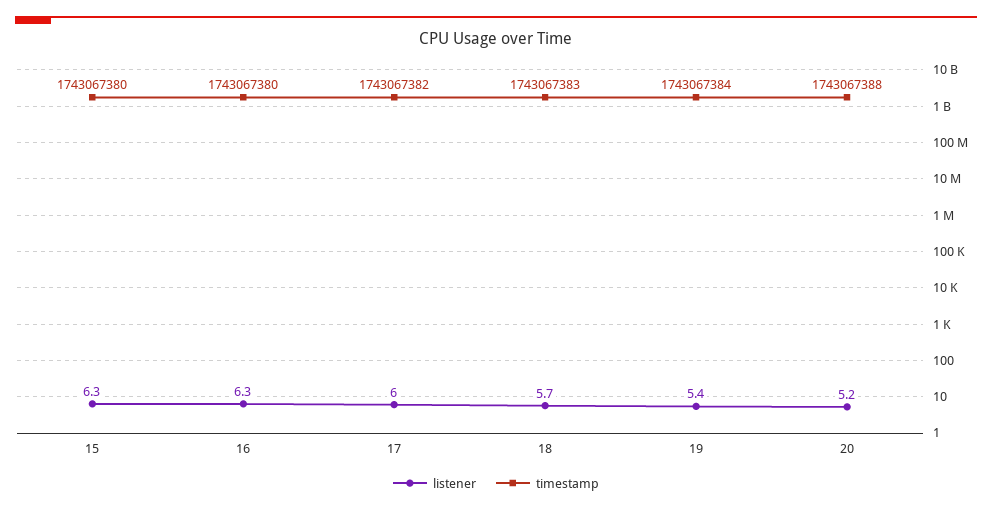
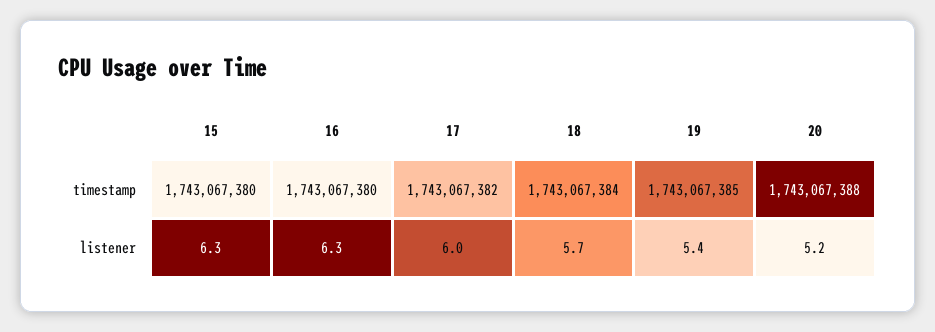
timestamp, 18: 1743067383 -> 1743067384
timestamp, 19: 1743067384 -> 1743067385

